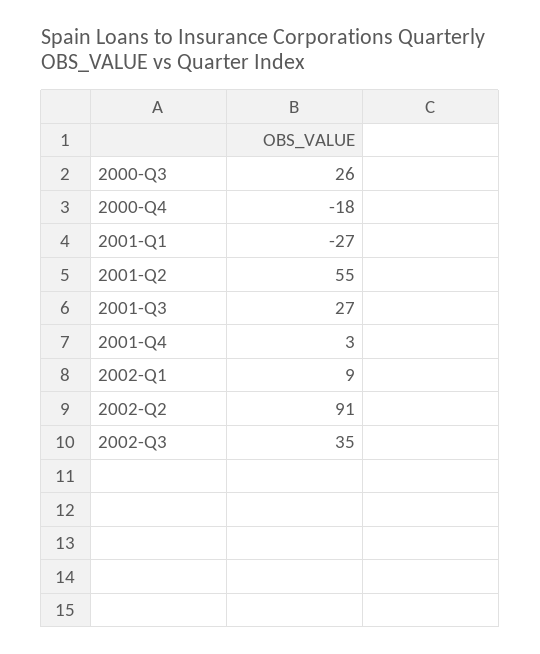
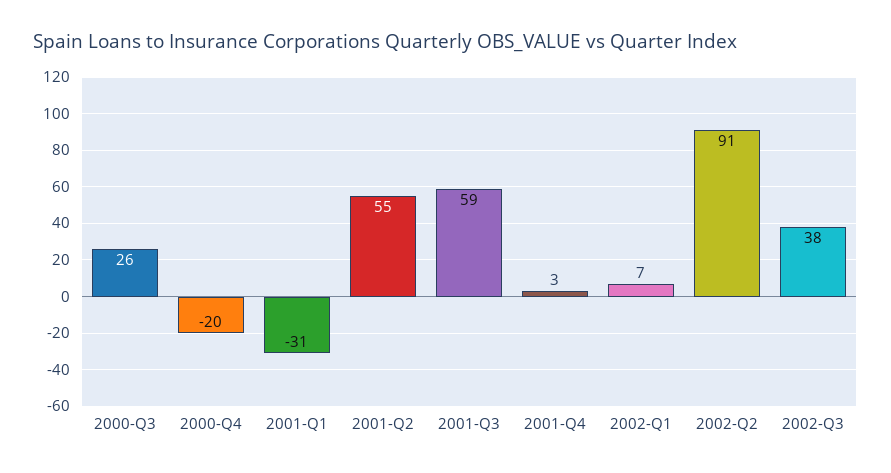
2000-Q4: -18 -> -20
2001-Q1: -27 -> -31
2001-Q3: 27 -> 59
2002-Q1: 9 -> 7
2002-Q3: 35 -> 38

